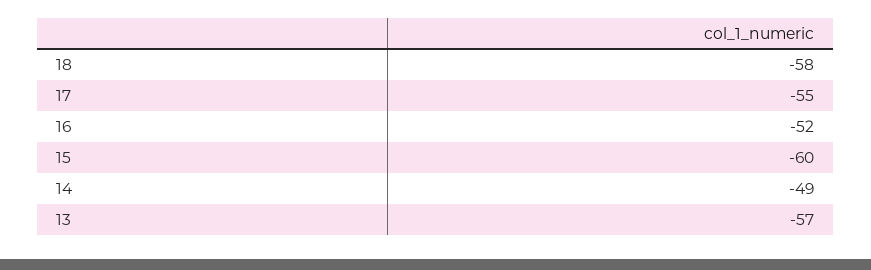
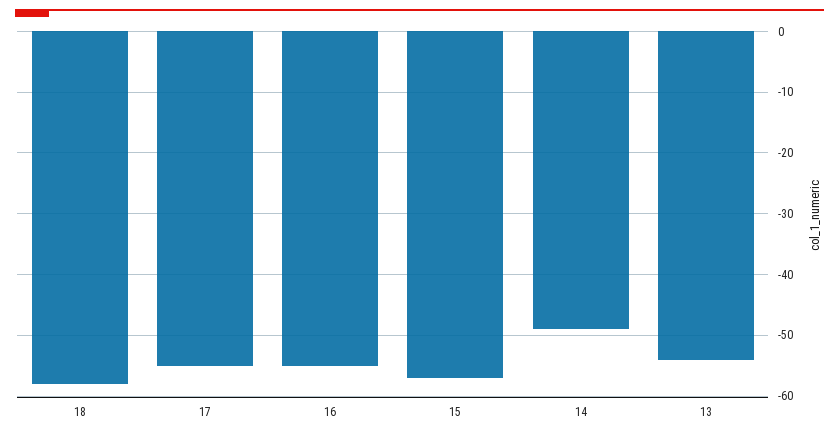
16: -52 -> -55
15: -60 -> -57
13: -57 -> -54

